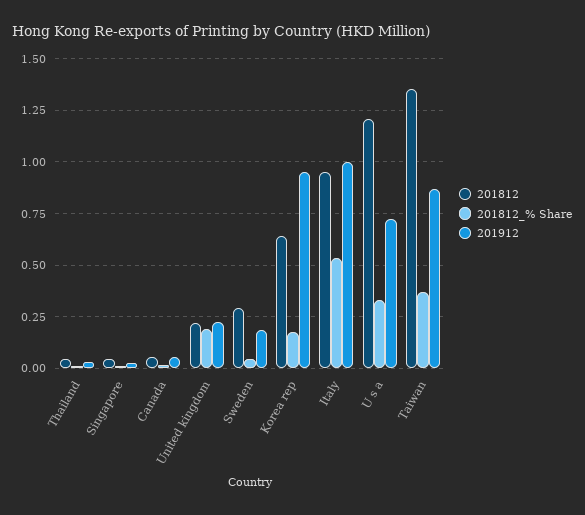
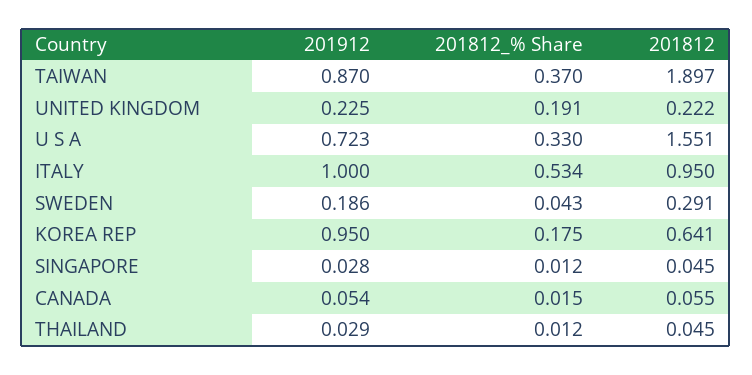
201812, U s a: 1.2 -> 1.551
201812, Taiwan: 1.35 -> 1.897

